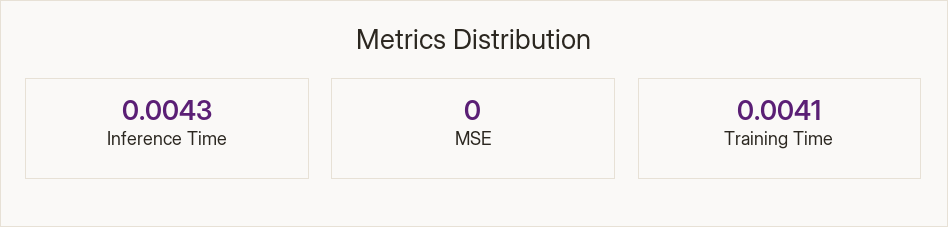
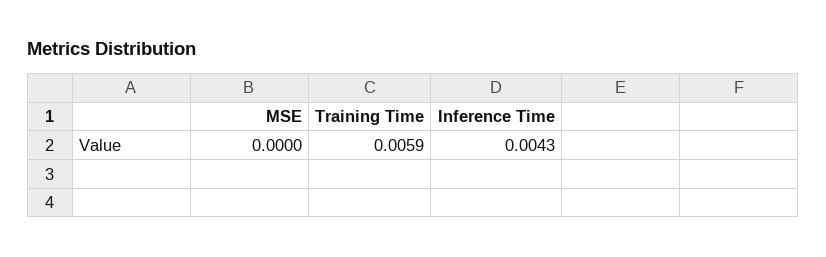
Training Time: 0.0041 -> 0.0059

